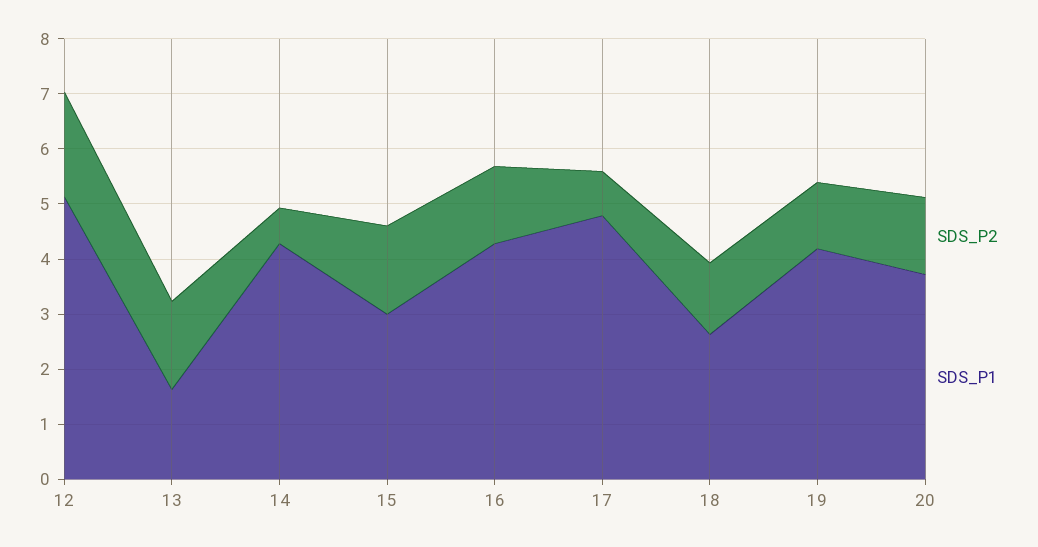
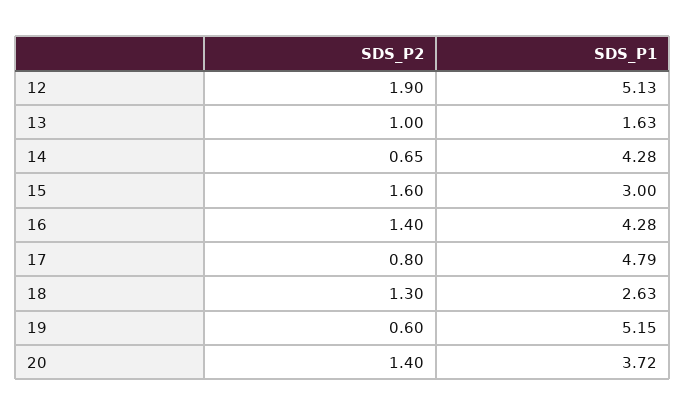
SDS_P2, 13: 1.6 -> 1
SDS_P2, 19: 1.2 -> 0.6
SDS_P1, 19: 4.2 -> 5.15

